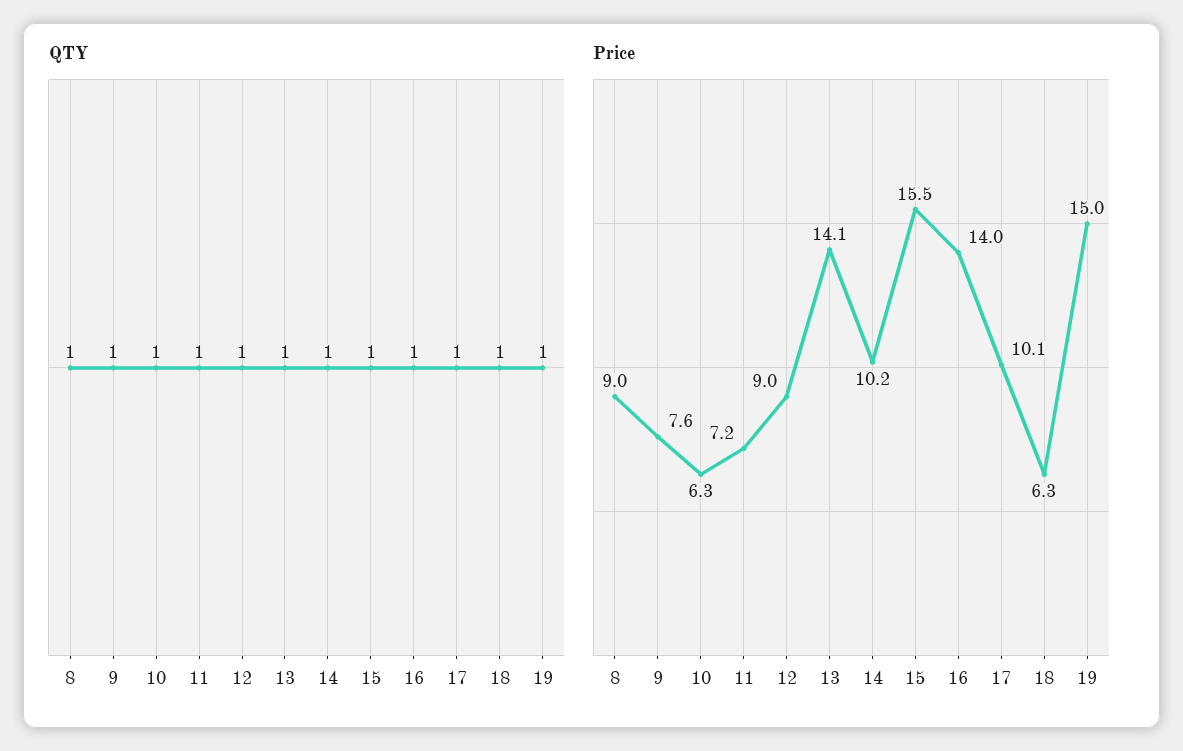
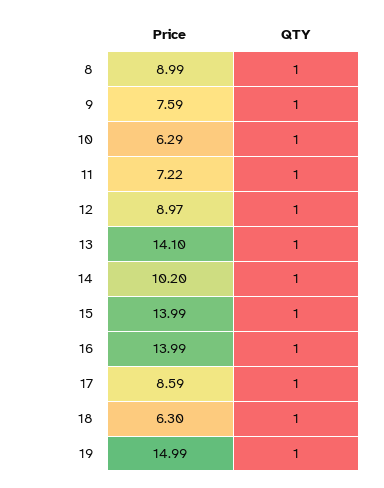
Price, 15: 15.5 -> 13.99
Price, 17: 10.1 -> 8.59

